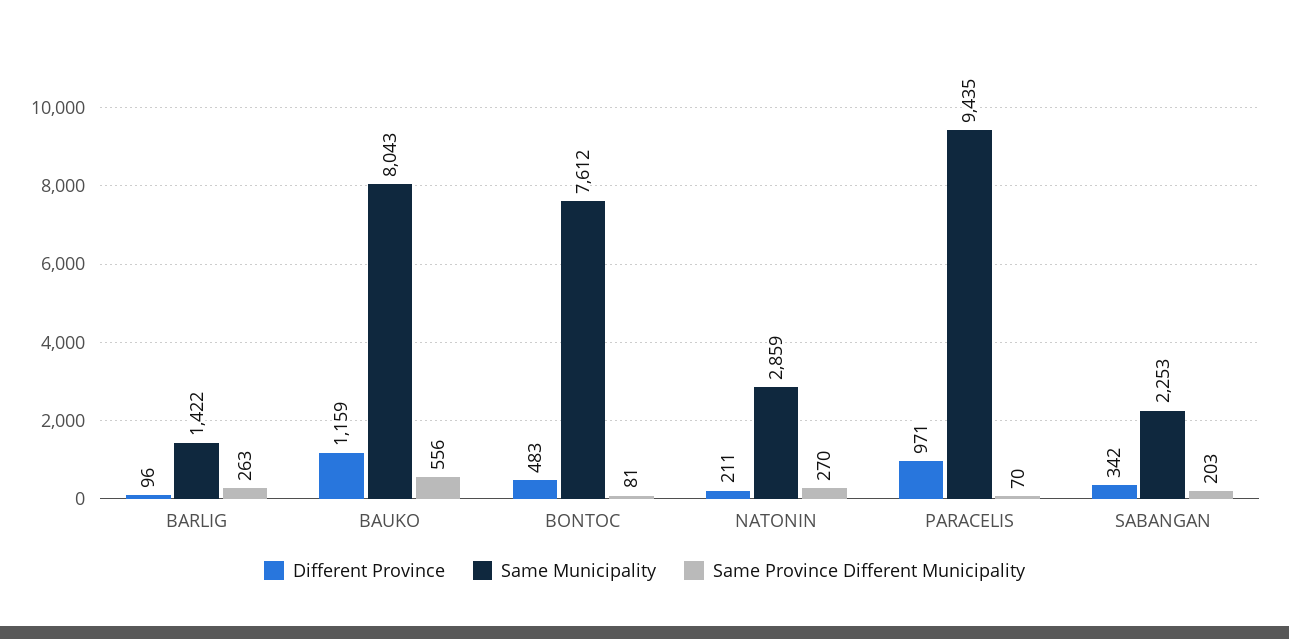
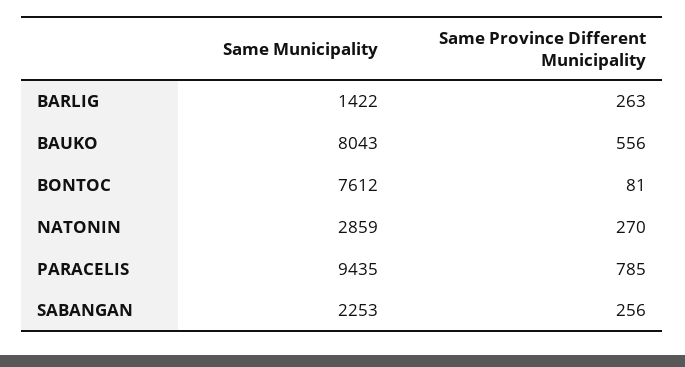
Different Province, BARLIG: 96 -> none
Different Province, BAUKO: 1159 -> none
Different Province, BONTOC: 483 -> none
Different Province, NATONIN: 211 -> none
Different Province, PARACELIS: 971 -> none
Same Province Different Municipality, PARACELIS: 70 -> 785
Different Province, SABANGAN: 342 -> none
Same Province Different Municipality, SABANGAN: 203 -> 256

